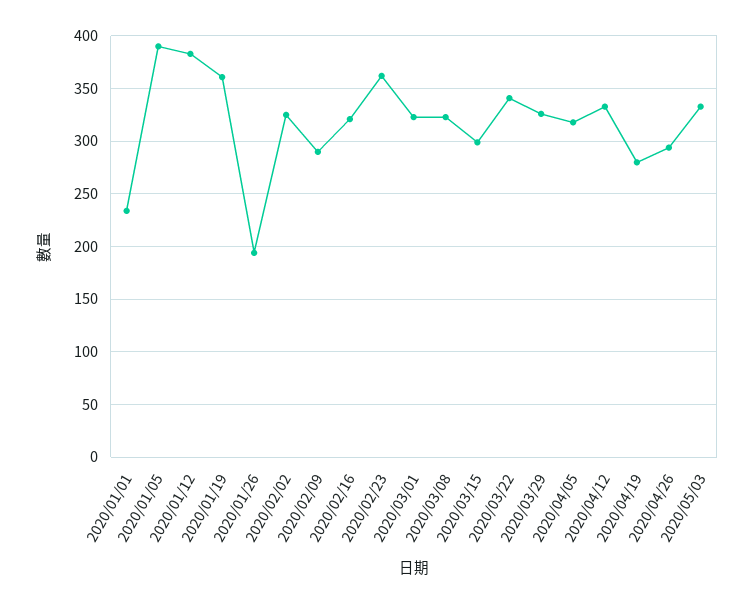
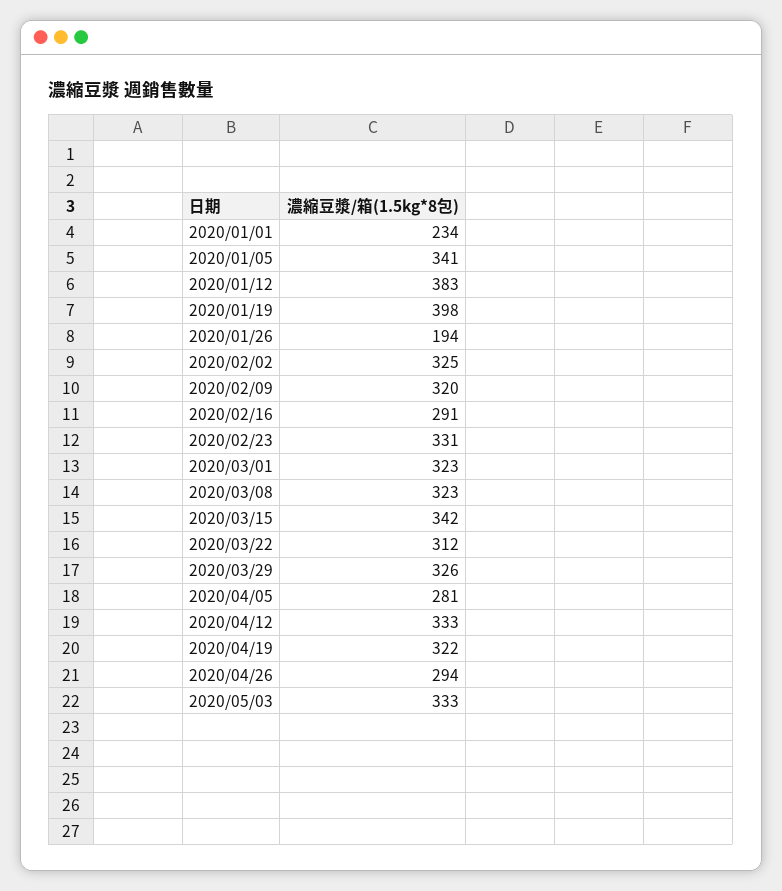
2020/01/05: 390 -> 341
2020/01/19: 360 -> 398
2020/02/09: 290 -> 320
2020/02/16: 320 -> 291
2020/02/23: 360 -> 331
2020/03/15: 300 -> 342
2020/03/22: 340 -> 312
2020/04/05: 320 -> 281
2020/04/19: 280 -> 322

